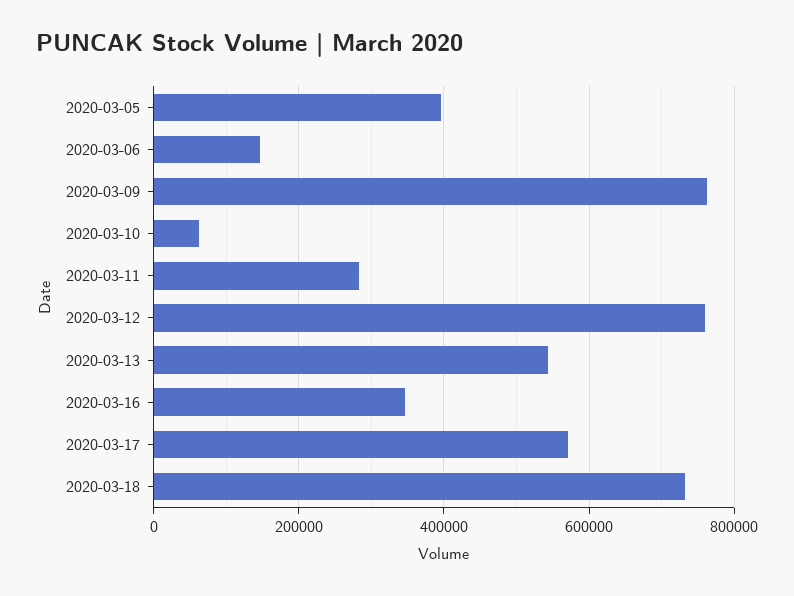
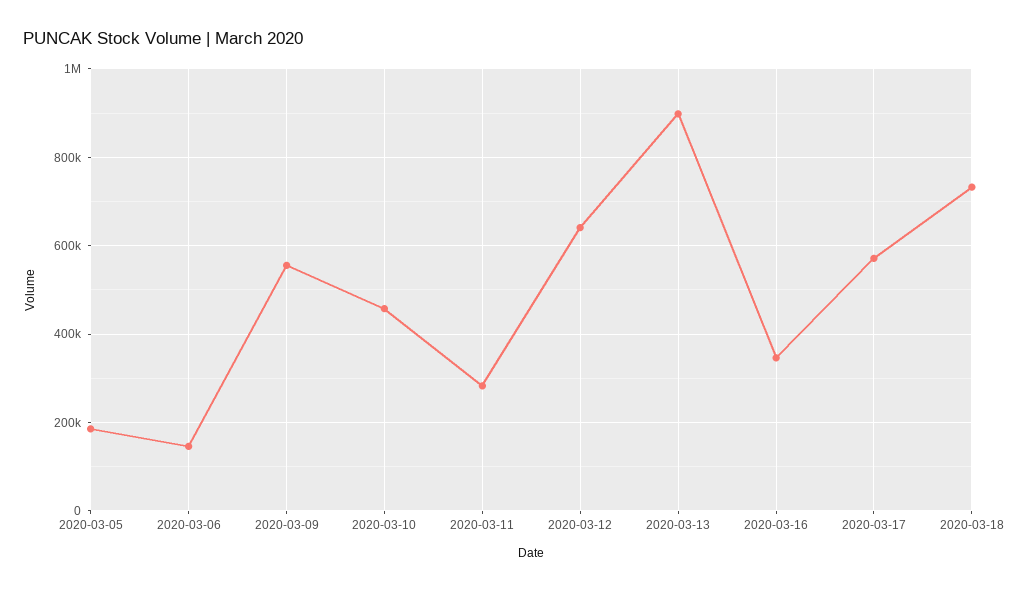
2020-03-05: 400000 -> 180000
2020-03-09: 760000 -> 560000
2020-03-10: 60000 -> 460000
2020-03-12: 760000 -> 640000
2020-03-13: 540000 -> 900000

